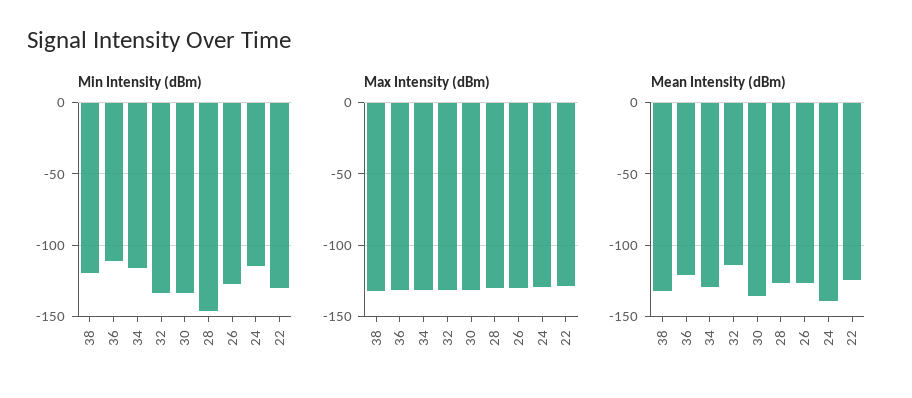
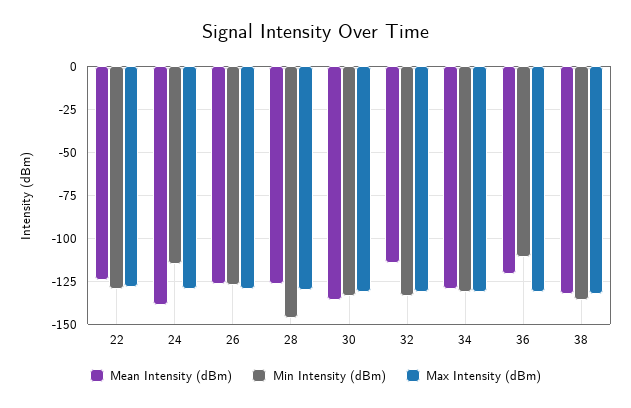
Min Intensity (dBm), 38: -120 -> -135
Min Intensity (dBm), 34: -115 -> -130

